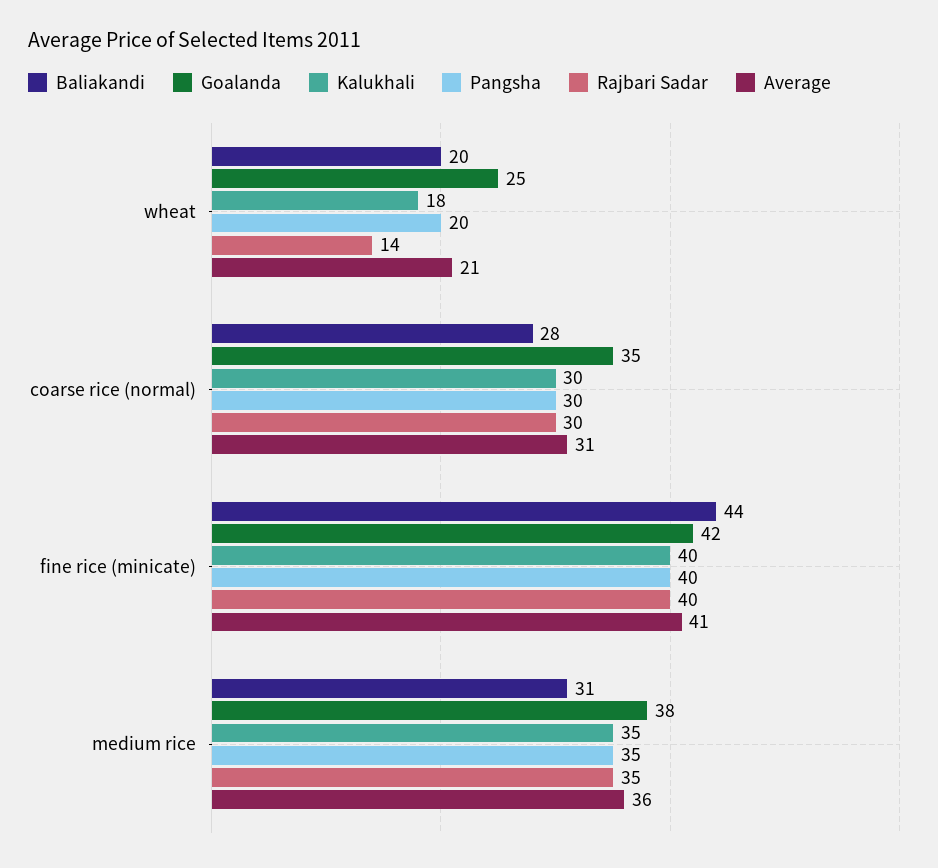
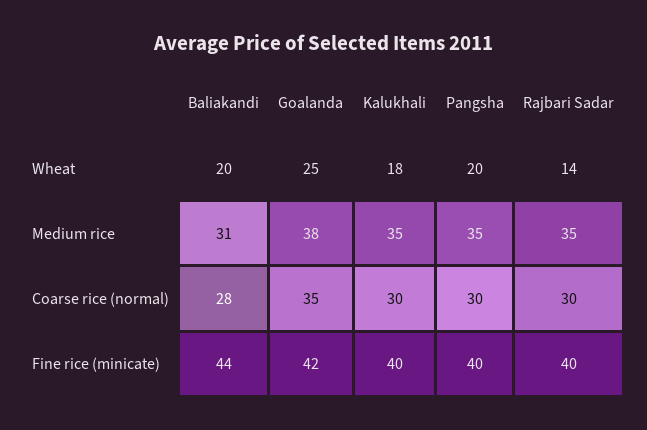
Average, wheat: 21 -> none
Average, coarse rice (normal): 31 -> none
Average, fine rice (minicate): 41 -> none
Average, medium rice: 36 -> none

